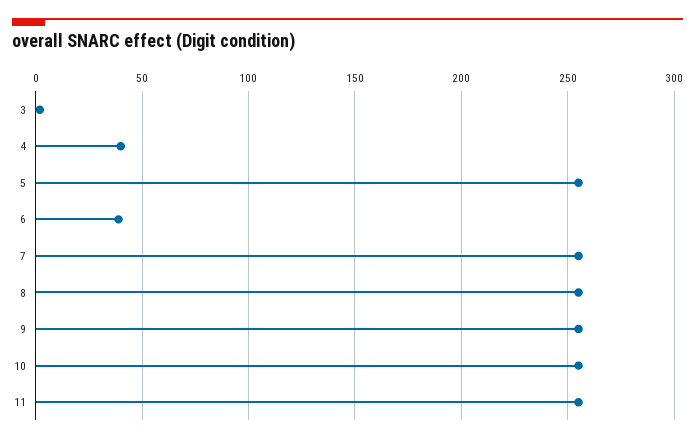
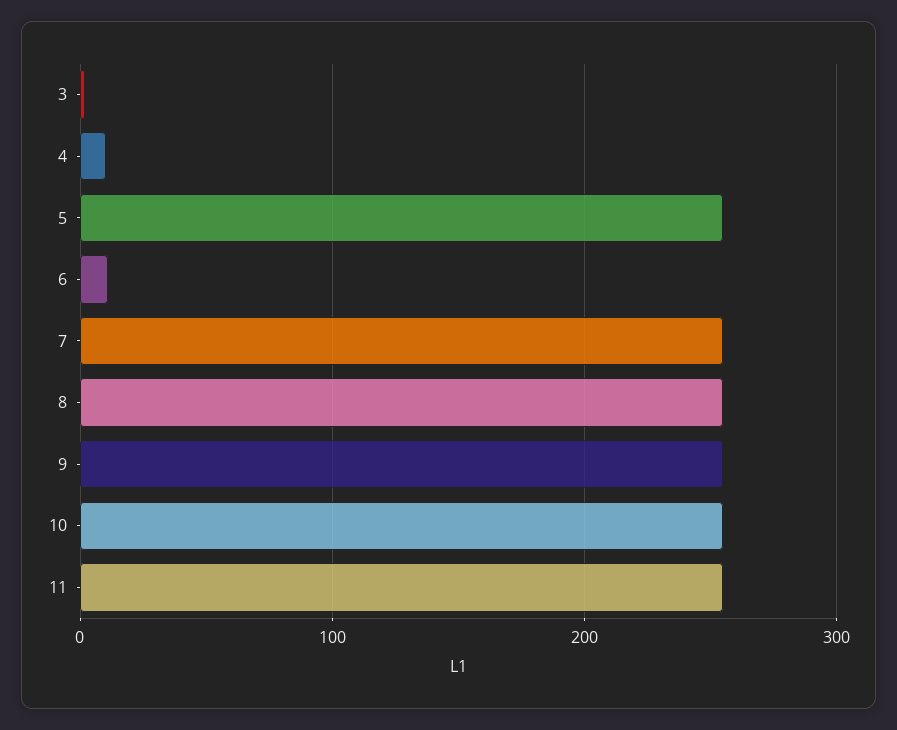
4: 40 -> 10
6: 40 -> 10

